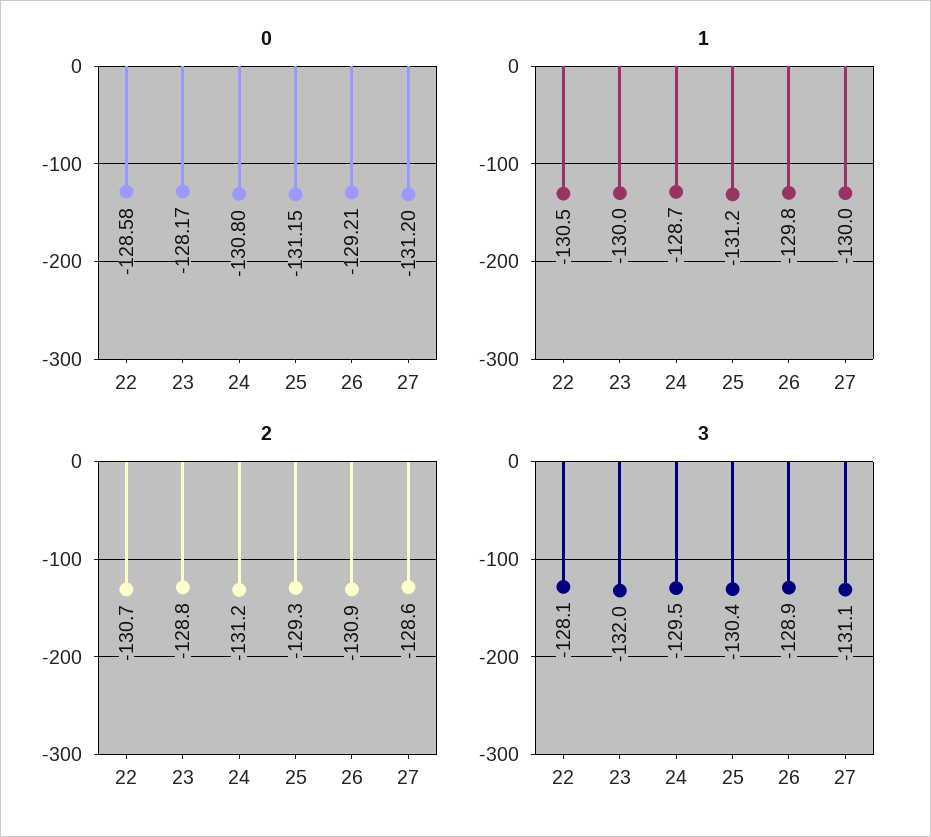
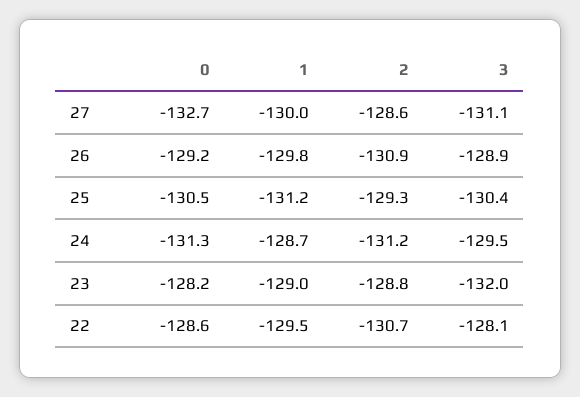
0, 24: -130.8 -> -131.3
0, 25: -131.15 -> -130.5
0, 27: -131.2 -> -132.7
1, 22: -130.5 -> -129.5
1, 23: -130 -> -129

